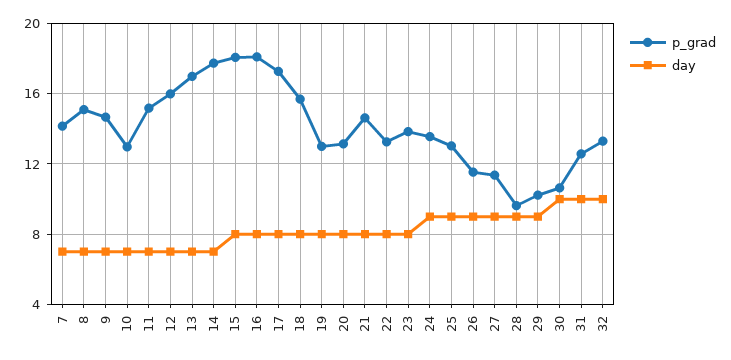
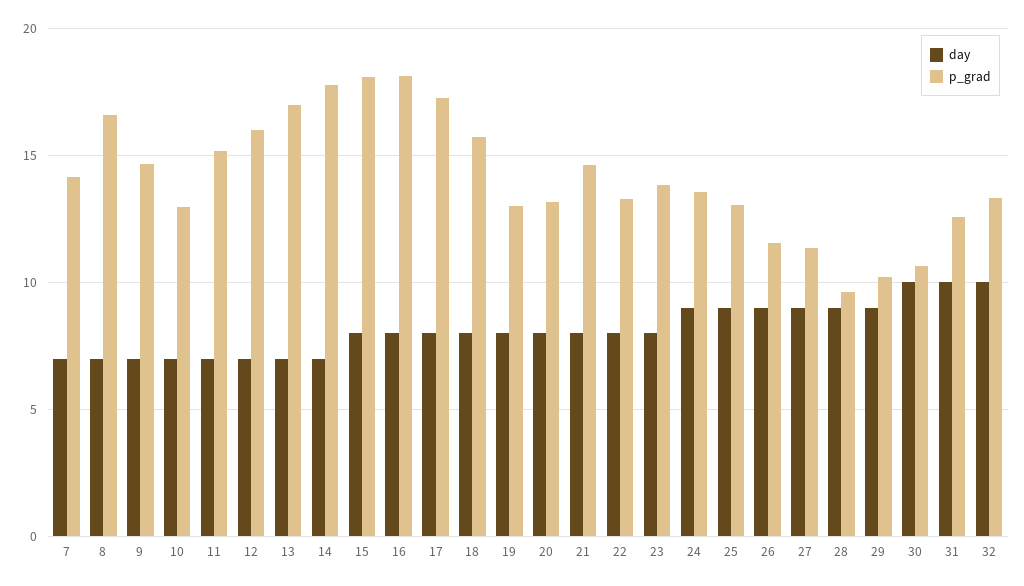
p_grad, 8: 15 -> 16.5

